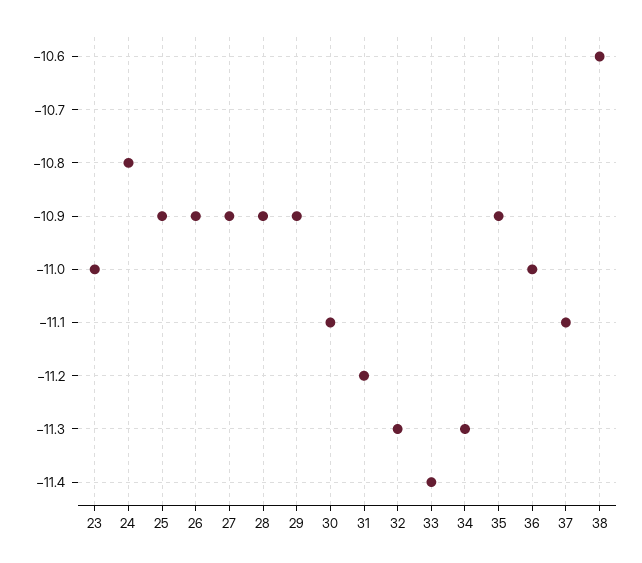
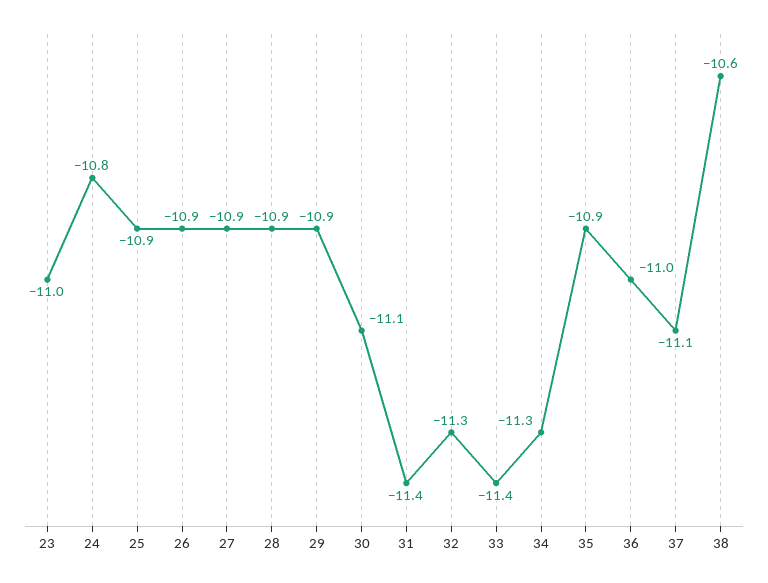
31: -11.2 -> -11.4

